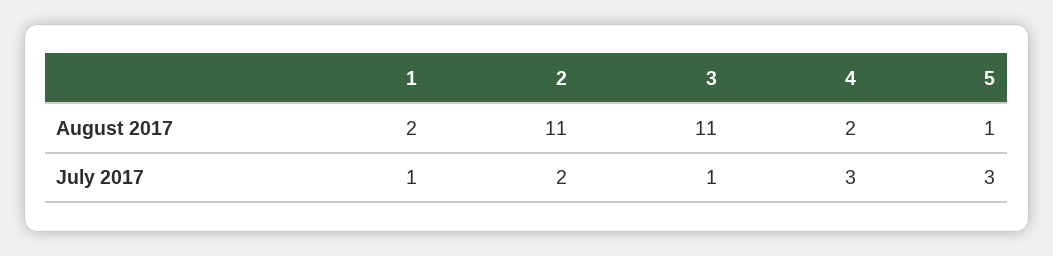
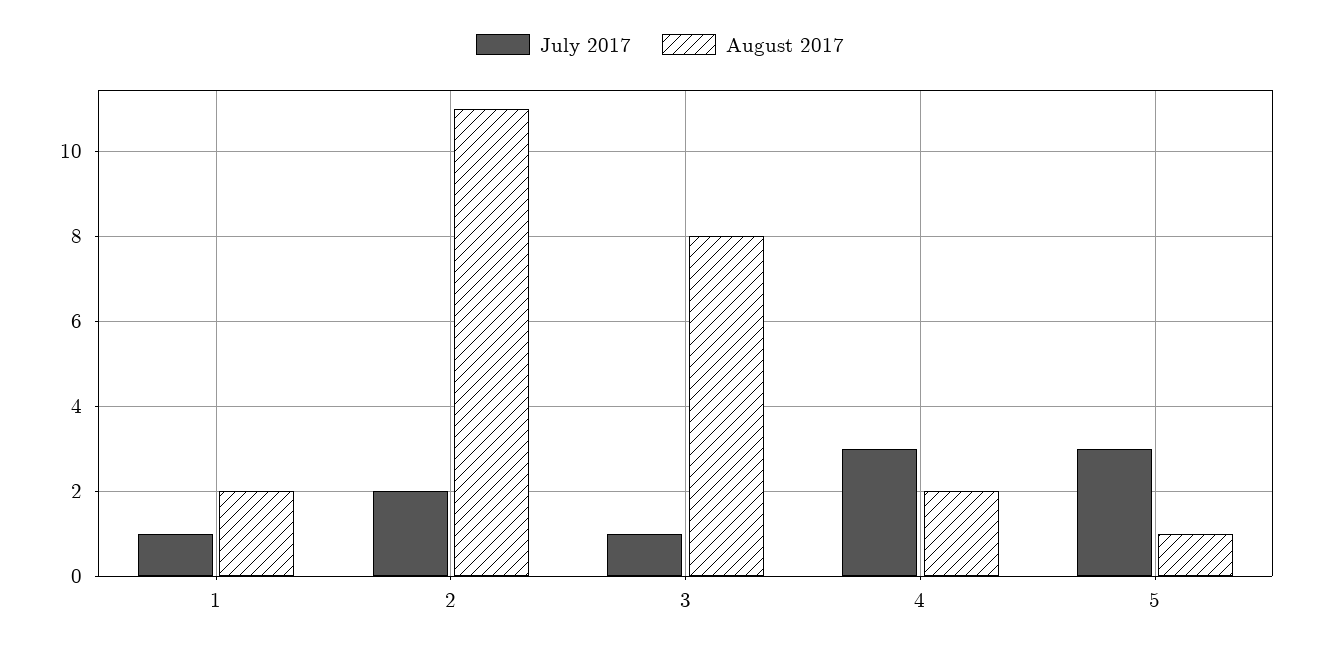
August 2017, 3: 11 -> 8

